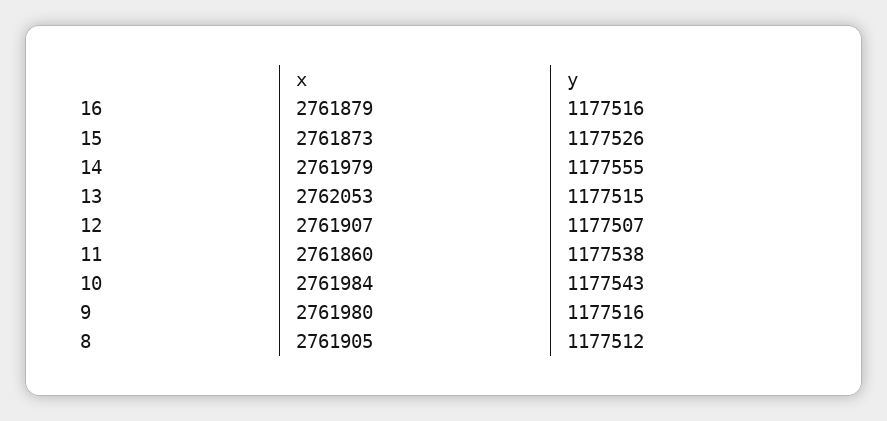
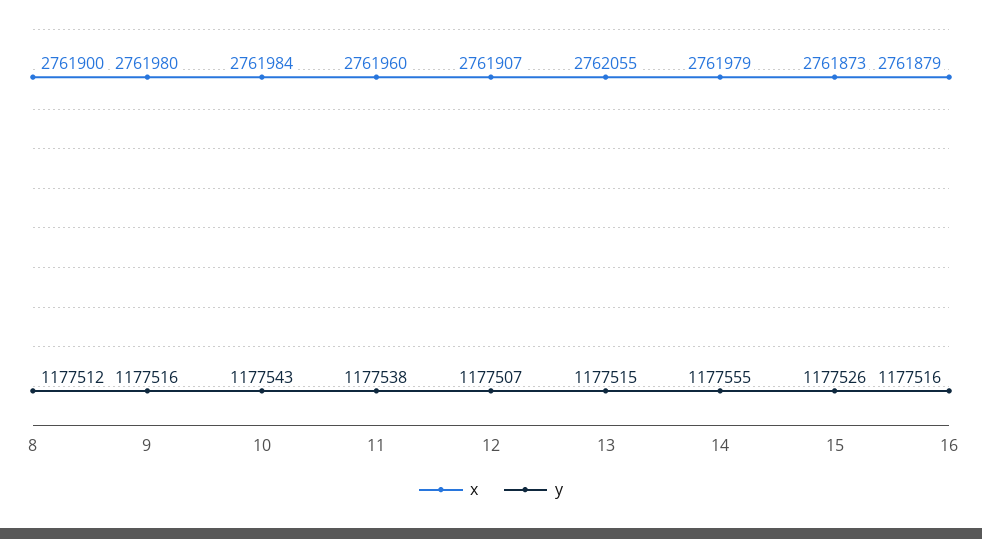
x, 13: 2762053 -> 2762055
x, 11: 2761860 -> 2761960
x, 8: 2761905 -> 2761900

